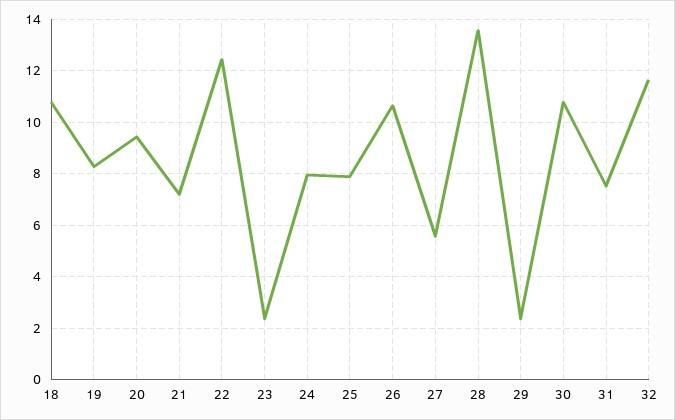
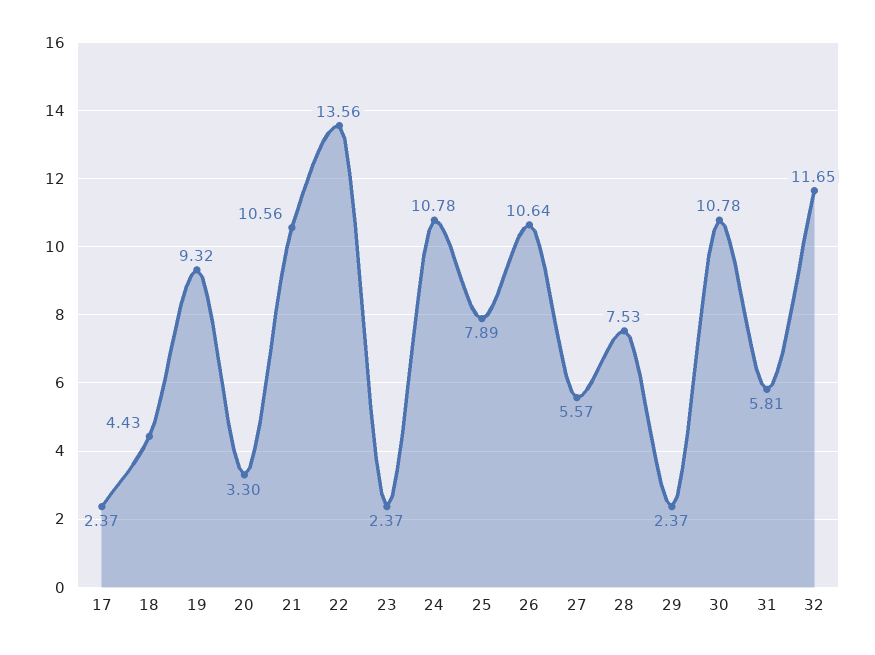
18: 10.75 -> 4.43
19: 8.25 -> 9.32
20: 9.5 -> 3.3
21: 7.25 -> 10.56
22: 12.5 -> 13.56
24: 8 -> 10.78
28: 13.5 -> 7.53
31: 7.5 -> 5.81
17: none -> 2.37

